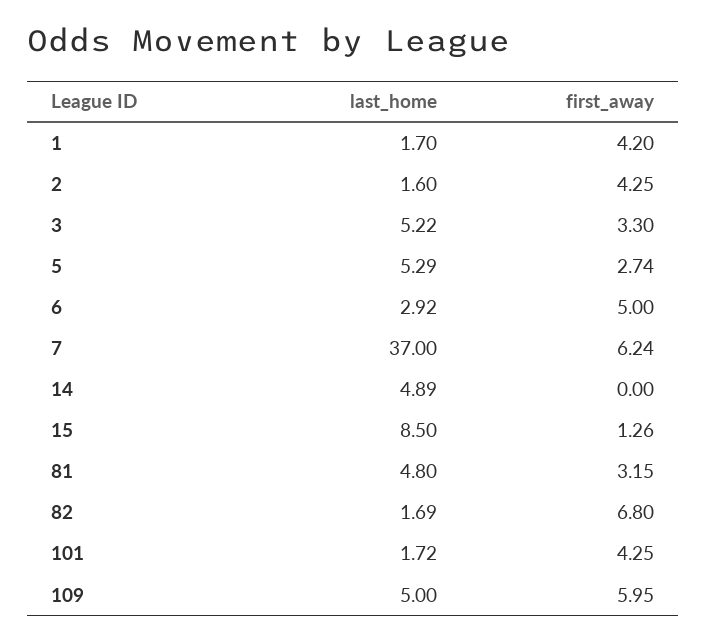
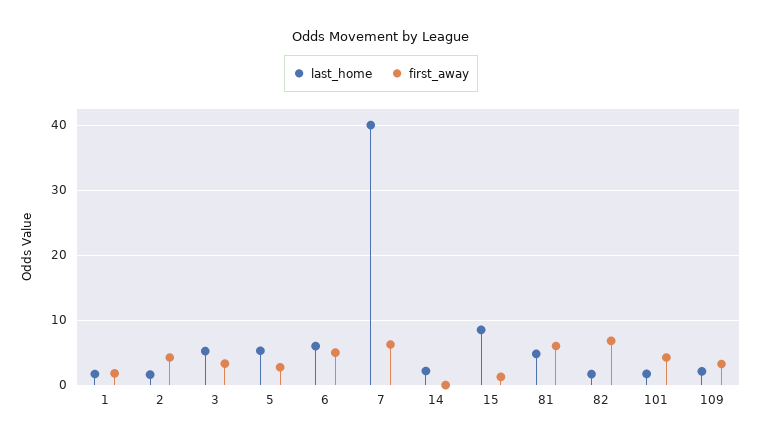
first_away, 1: 4.2 -> 2
last_home, 6: 2.92 -> 6
last_home, 7: 37 -> 40
last_home, 14: 4.89 -> 2
first_away, 81: 3.15 -> 6
last_home, 109: 5 -> 2
first_away, 109: 5.95 -> 3

